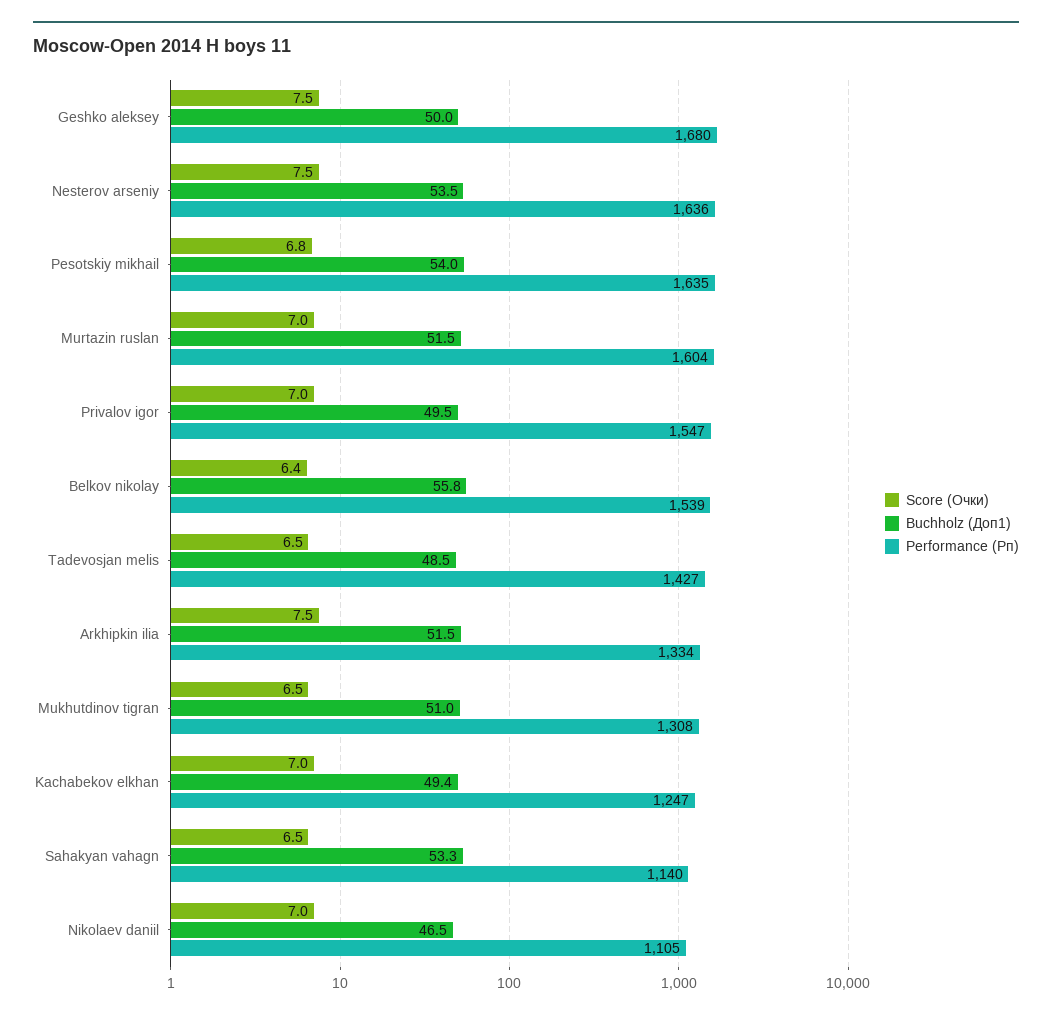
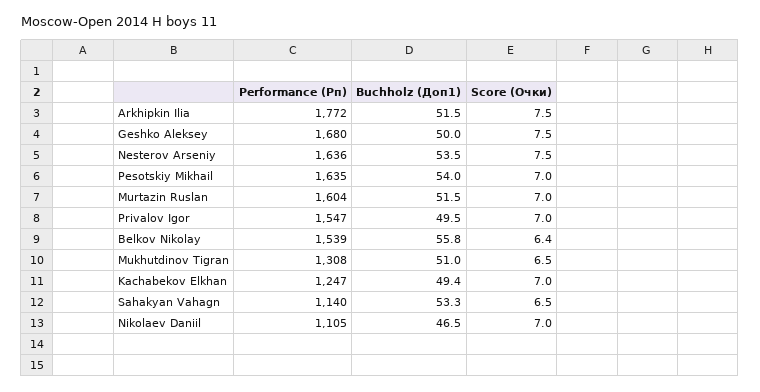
Score (Очки), Pesotskiy mikhail: 6.8 -> 7
Score (Очки), Tadevosjan melis: 6.5 -> none
Buchholz (Доп1), Tadevosjan melis: 48.5 -> none
Performance (Рп), Tadevosjan melis: 1427 -> none
Performance (Рп), Arkhipkin ilia: 1334 -> 1772

